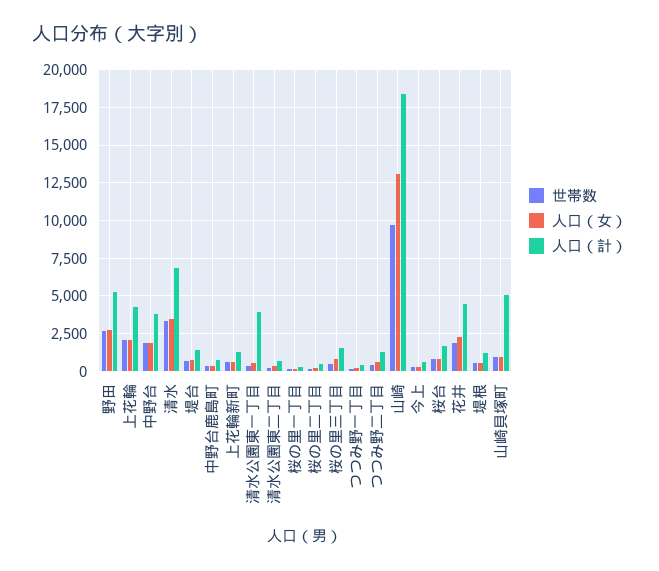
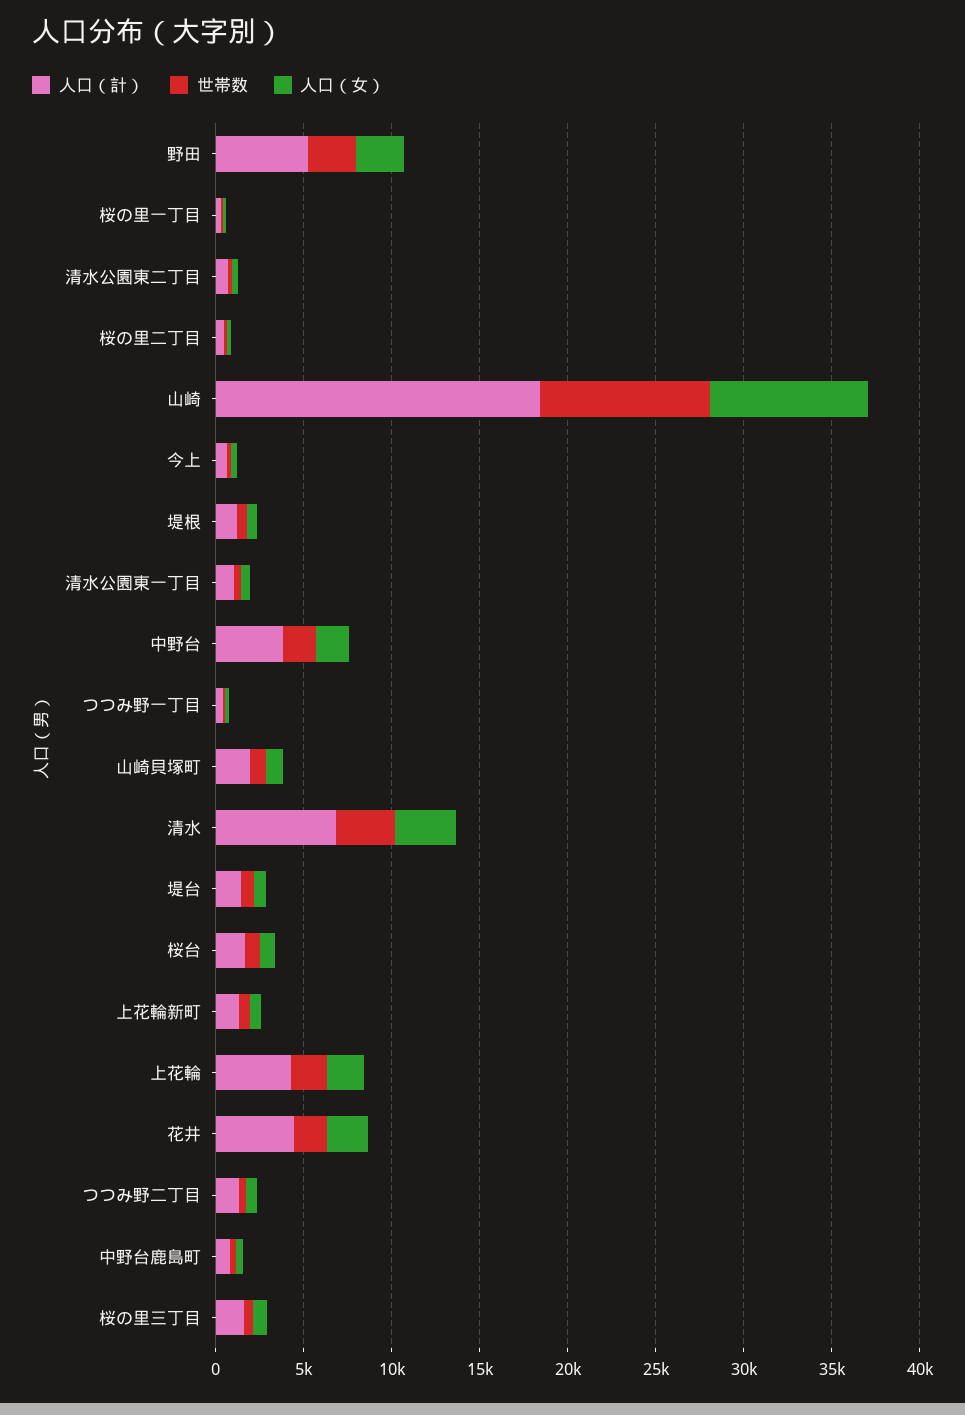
人口（計）, 清水公園東一丁目: 4000 -> 1000
人口（女）, 山崎: 13000 -> 9000
人口（計）, 山崎貝塚町: 5000 -> 2000

